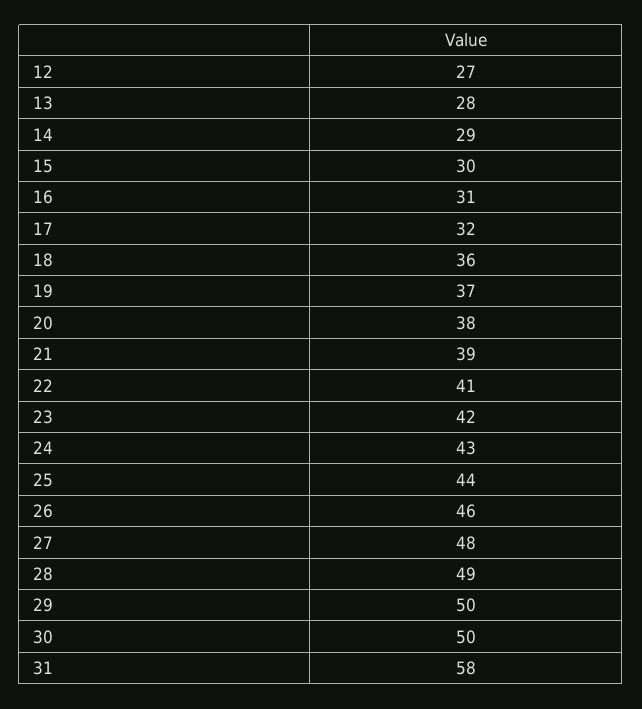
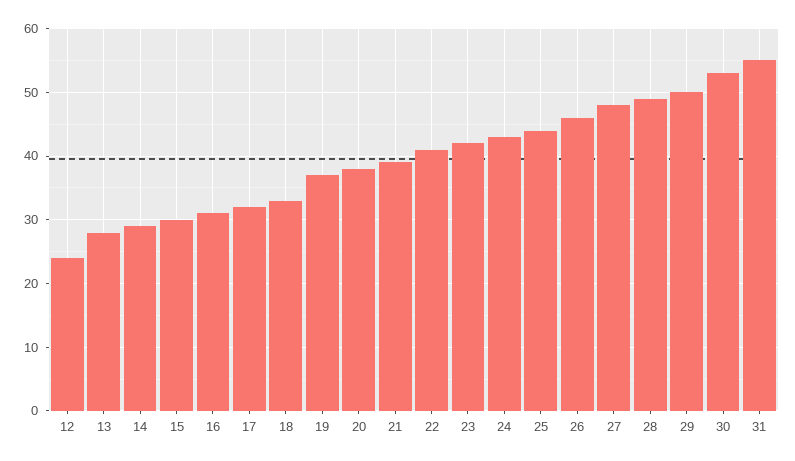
12: 27 -> 24
18: 36 -> 33
30: 50 -> 53
31: 58 -> 55

